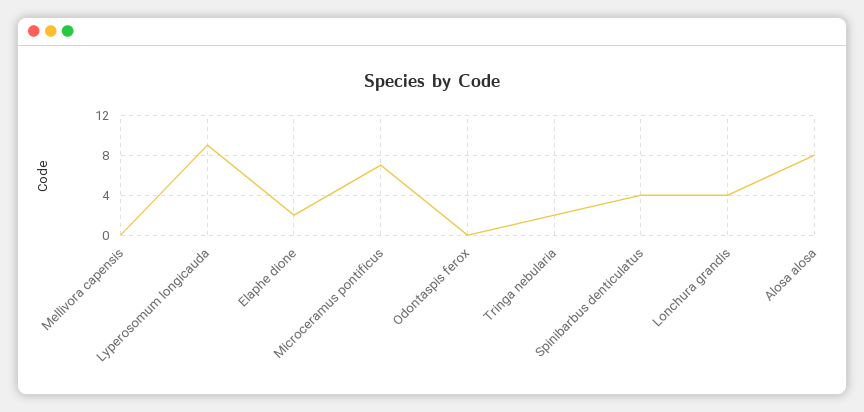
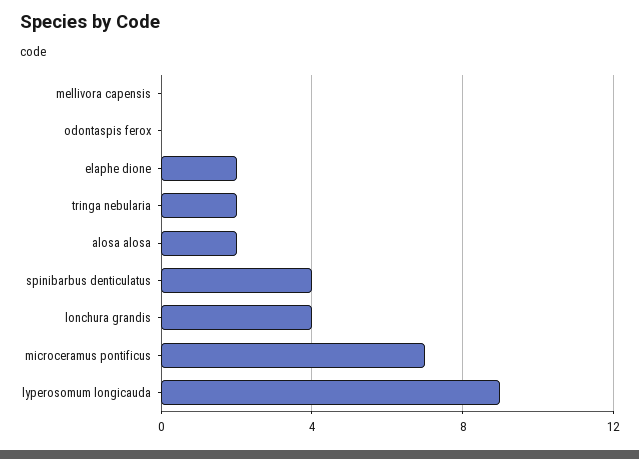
Alosa alosa: 8 -> 2

